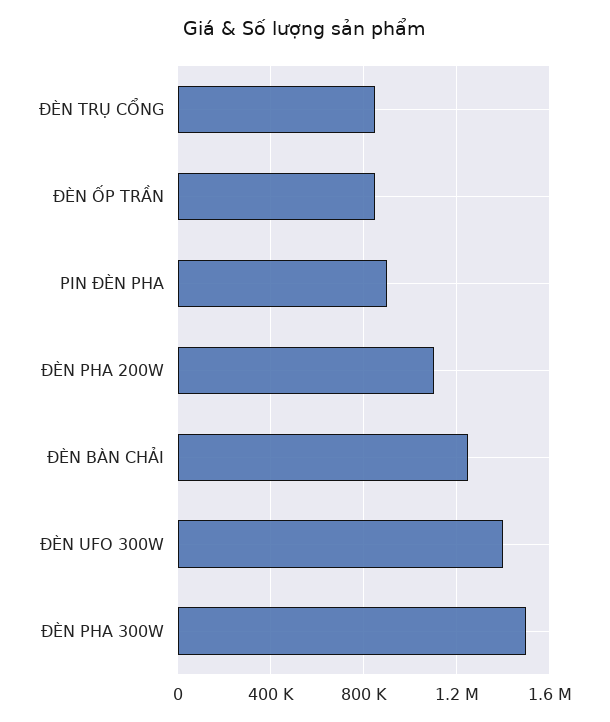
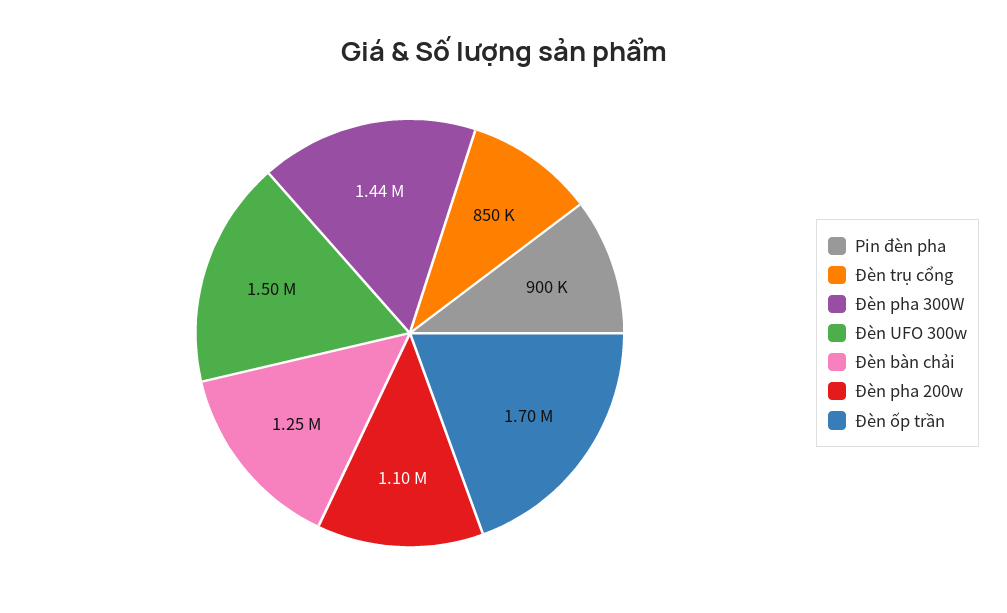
ĐÈN ỐP TRẦN: 850000 -> 1700000
ĐÈN UFO 300W: 1400000 -> 1500000
ĐÈN PHA 300W: 1500000 -> 1440000

